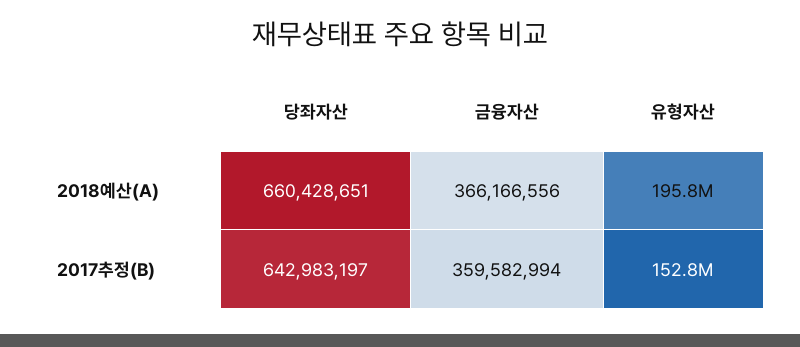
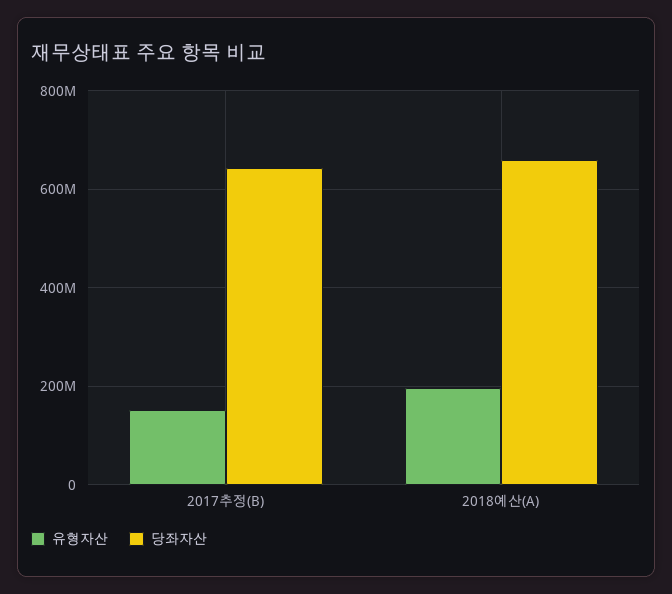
금융자산, 2018예산(A): 366166556 -> none
금융자산, 2017추정(B): 359582994 -> none

